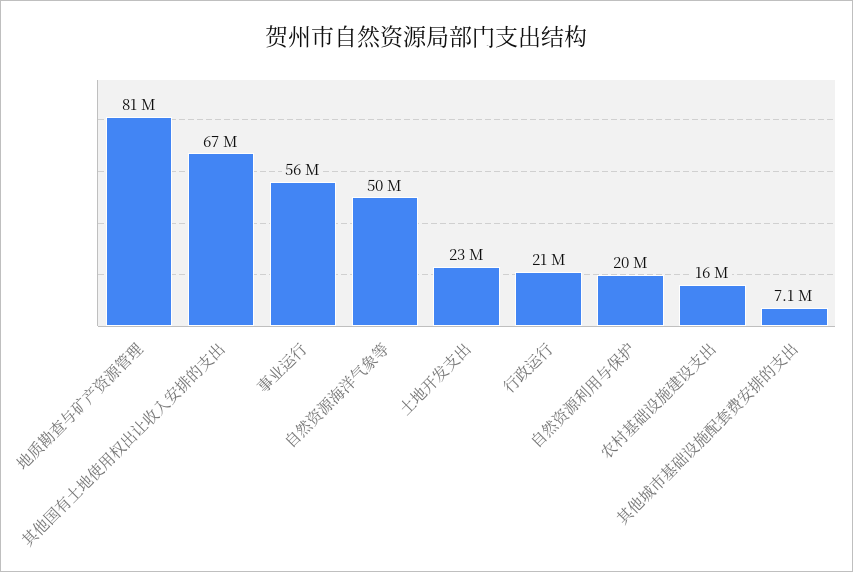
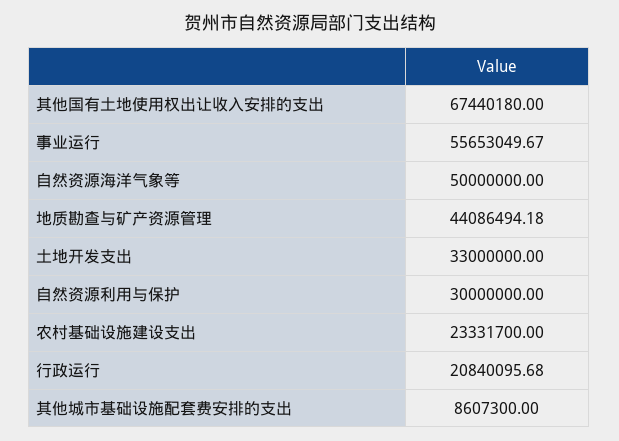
地质勘查与矿产资源管理: 81000000 -> 44086494.18
土地开发支出: 23000000 -> 33000000
自然资源利用与保护: 20000000 -> 30000000
农村基础设施建设支出: 16000000 -> 23331700
其他城市基础设施配套费安排的支出: 7100000 -> 8607300

